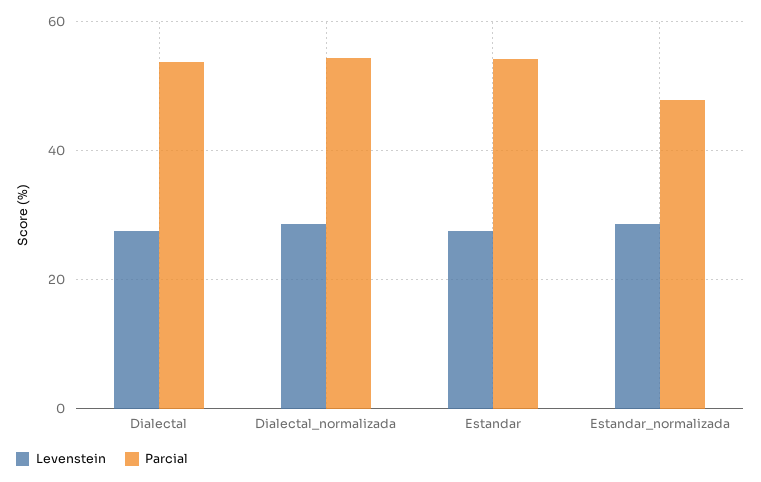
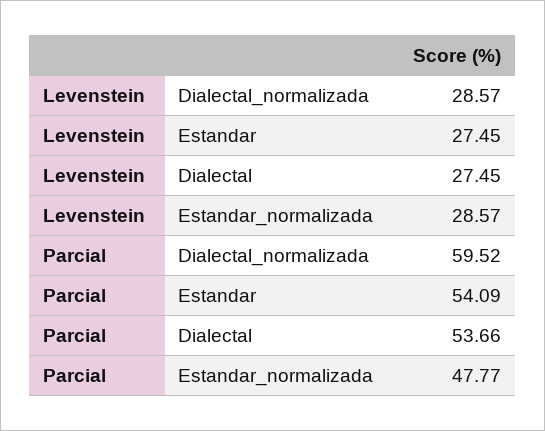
Parcial, Dialectal_normalizada: 54 -> 59.52

